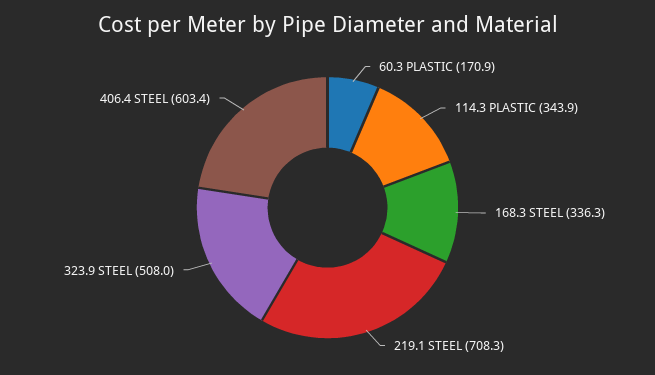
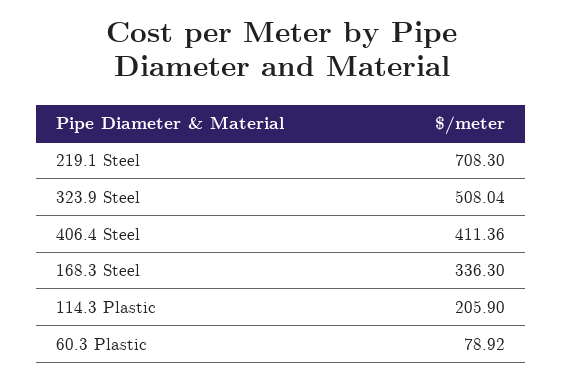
60.3 PLASTIC: 170.9 -> 78.92
114.3 PLASTIC: 343.9 -> 205.9
406.4 STEEL: 603.4 -> 411.36

